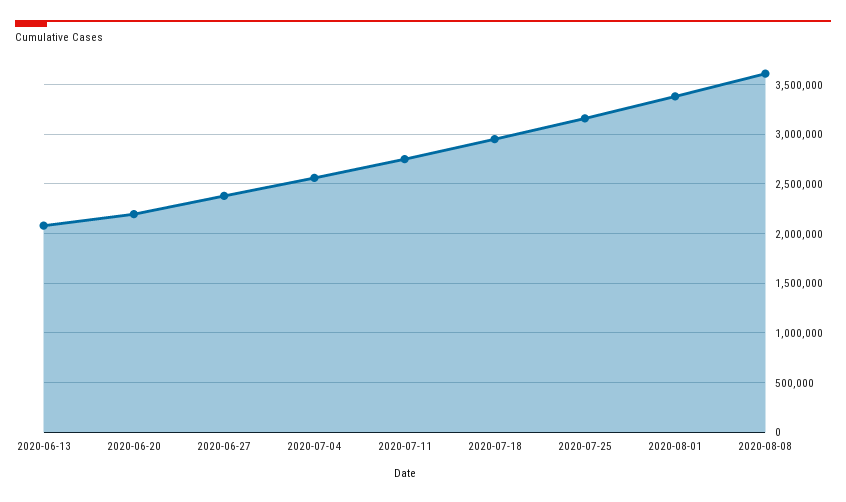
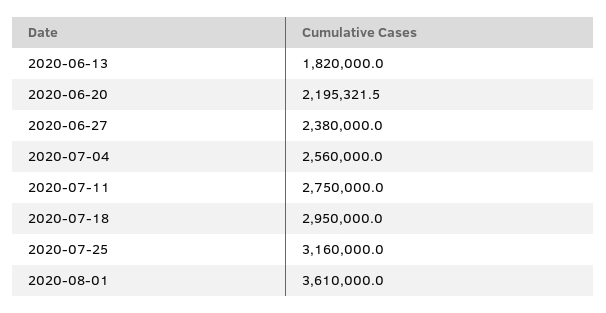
2020-06-13: 2100000 -> 1820000
2020-08-01: 3400000 -> 3610000
2020-08-08: 3600000 -> none

